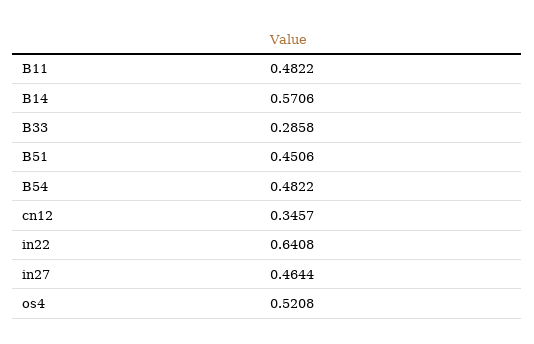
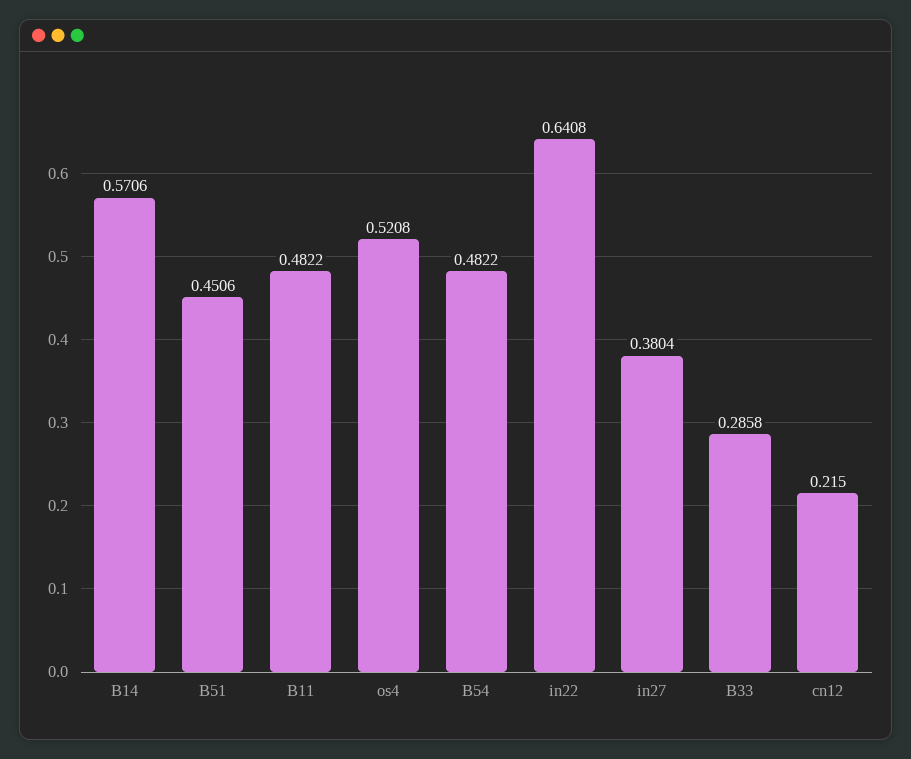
cn12: 0.3457 -> 0.215
in27: 0.4644 -> 0.3804

